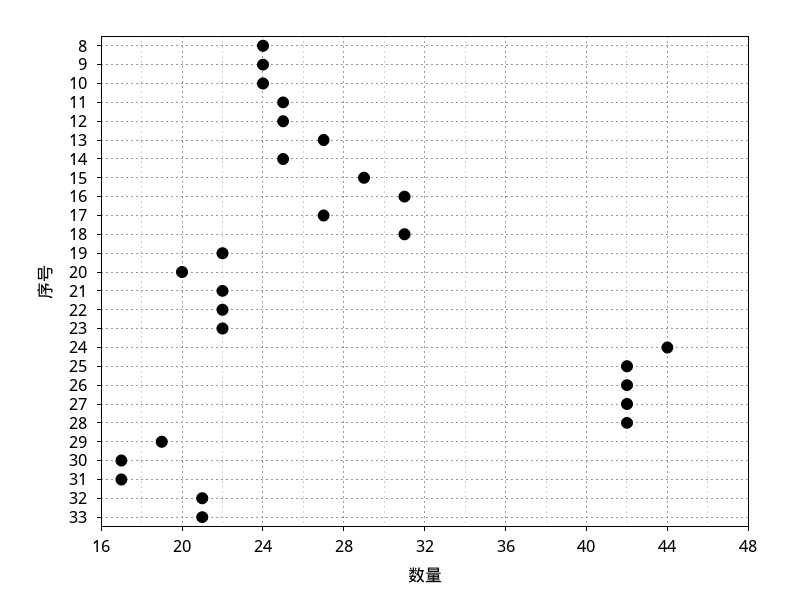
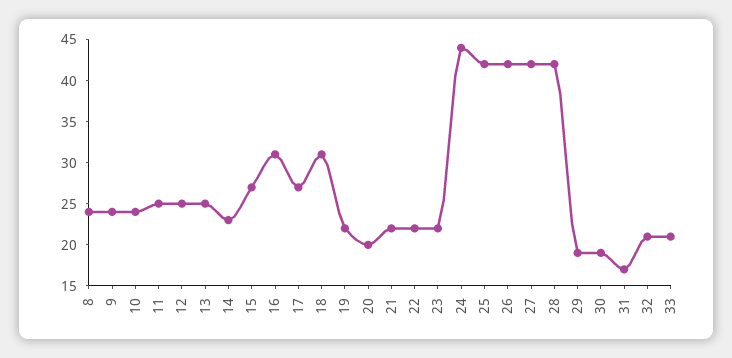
13: 27 -> 25
14: 25 -> 23
15: 29 -> 27
30: 17 -> 19

